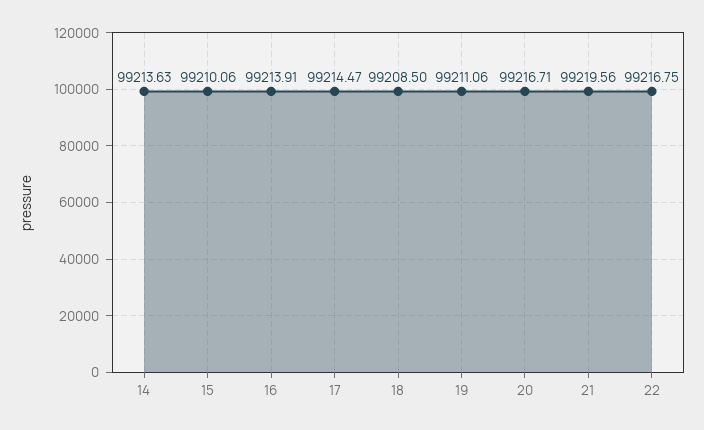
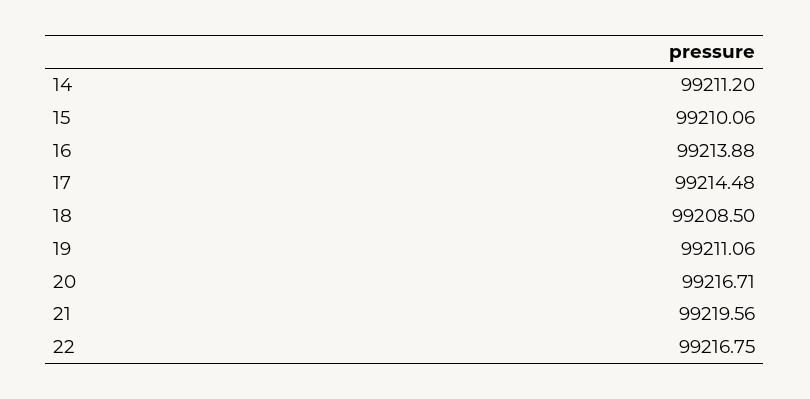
14: 99213.63 -> 99211.2
16: 99213.91 -> 99213.88
17: 99214.47 -> 99214.48

